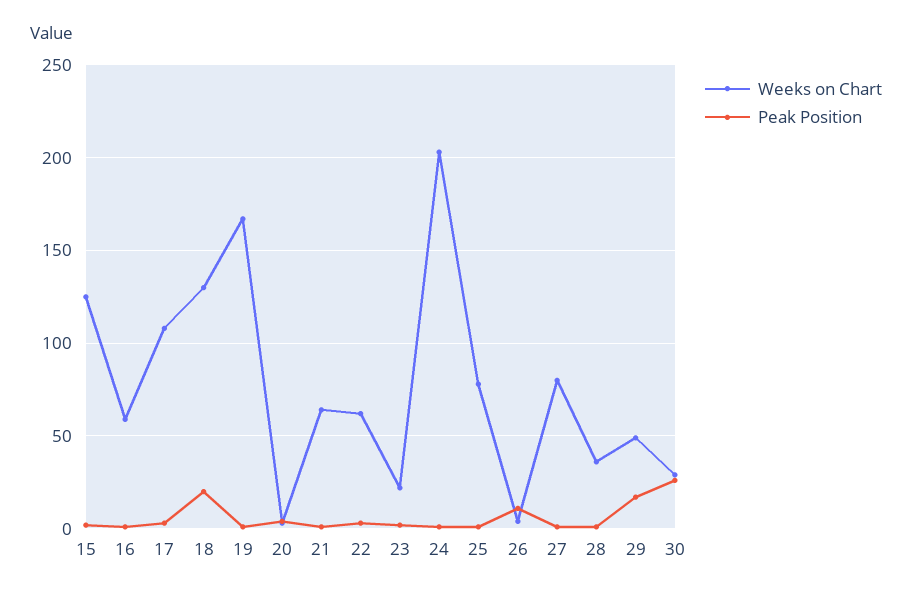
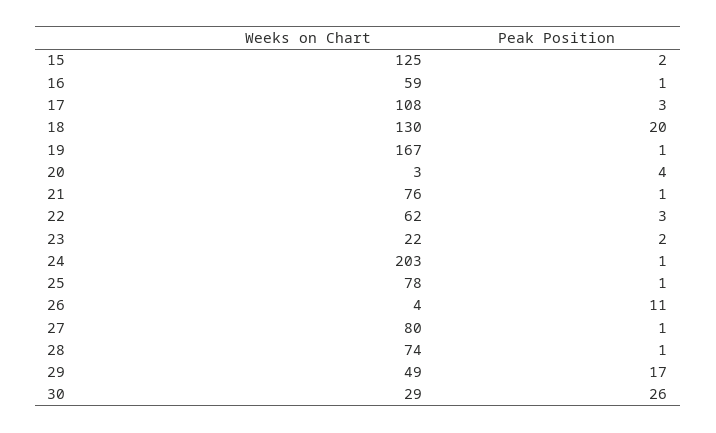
Weeks on Chart, 21: 65 -> 76
Weeks on Chart, 28: 35 -> 74

